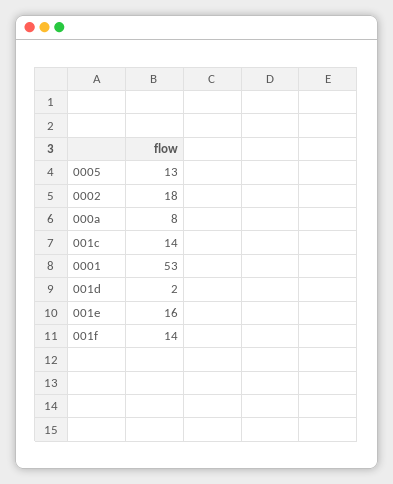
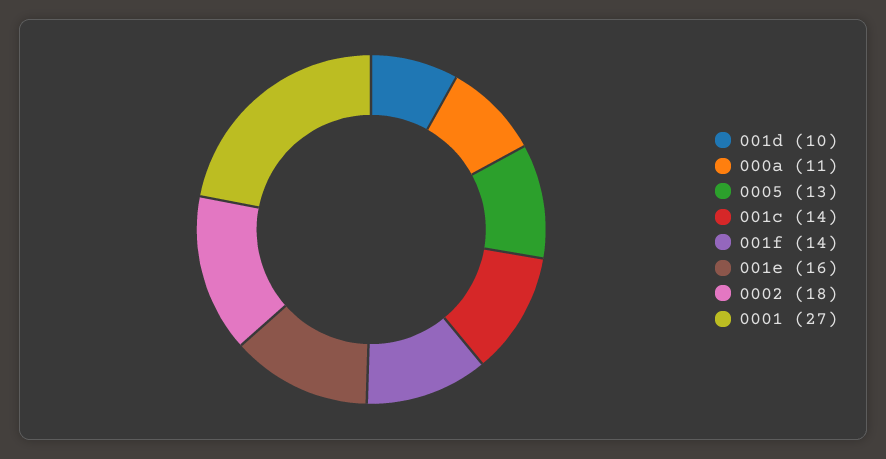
000a: 8 -> 11
0001: 53 -> 27
001d: 2 -> 10

